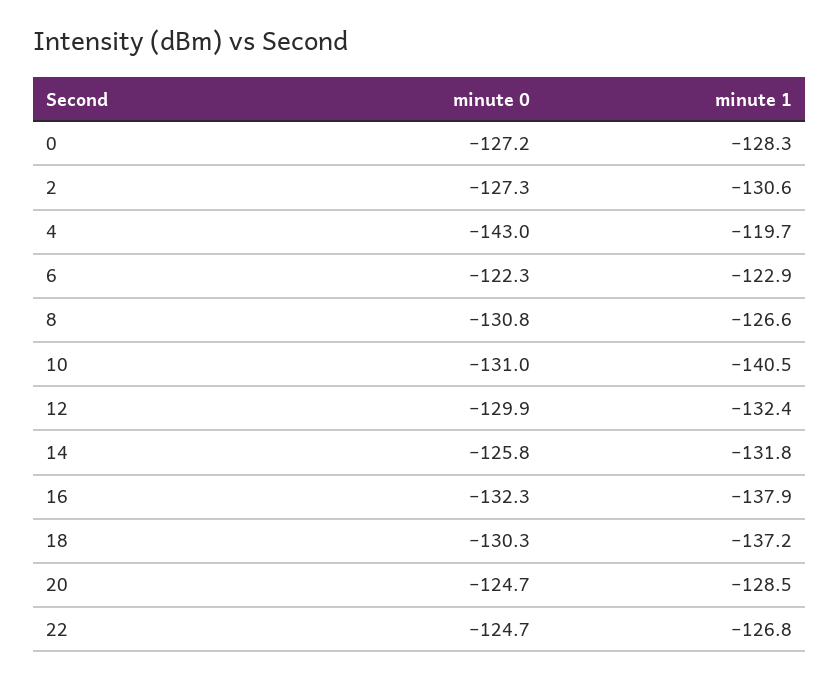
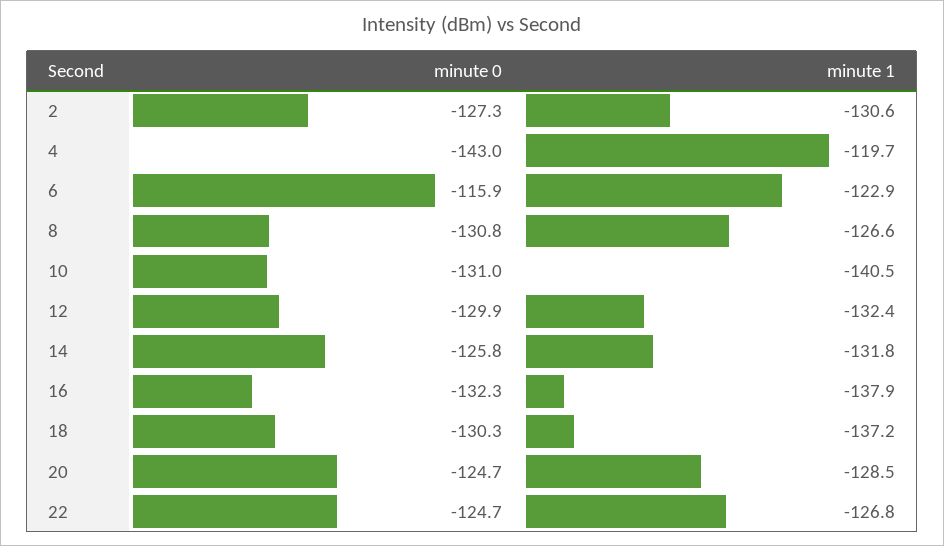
minute 0, 0: -127.2 -> none
minute 1, 0: -128.3 -> none
minute 0, 6: -122.3 -> -115.9

